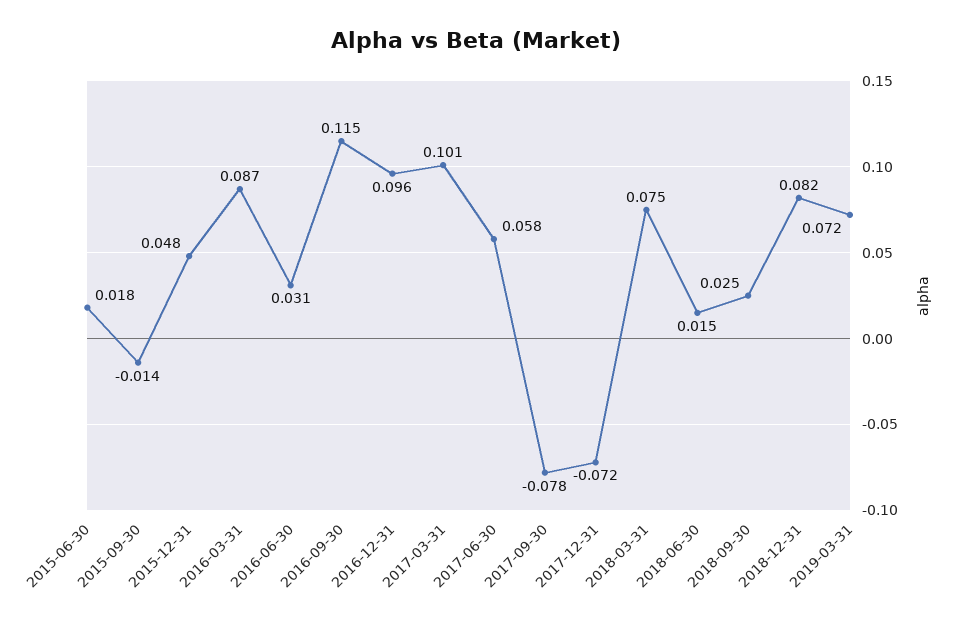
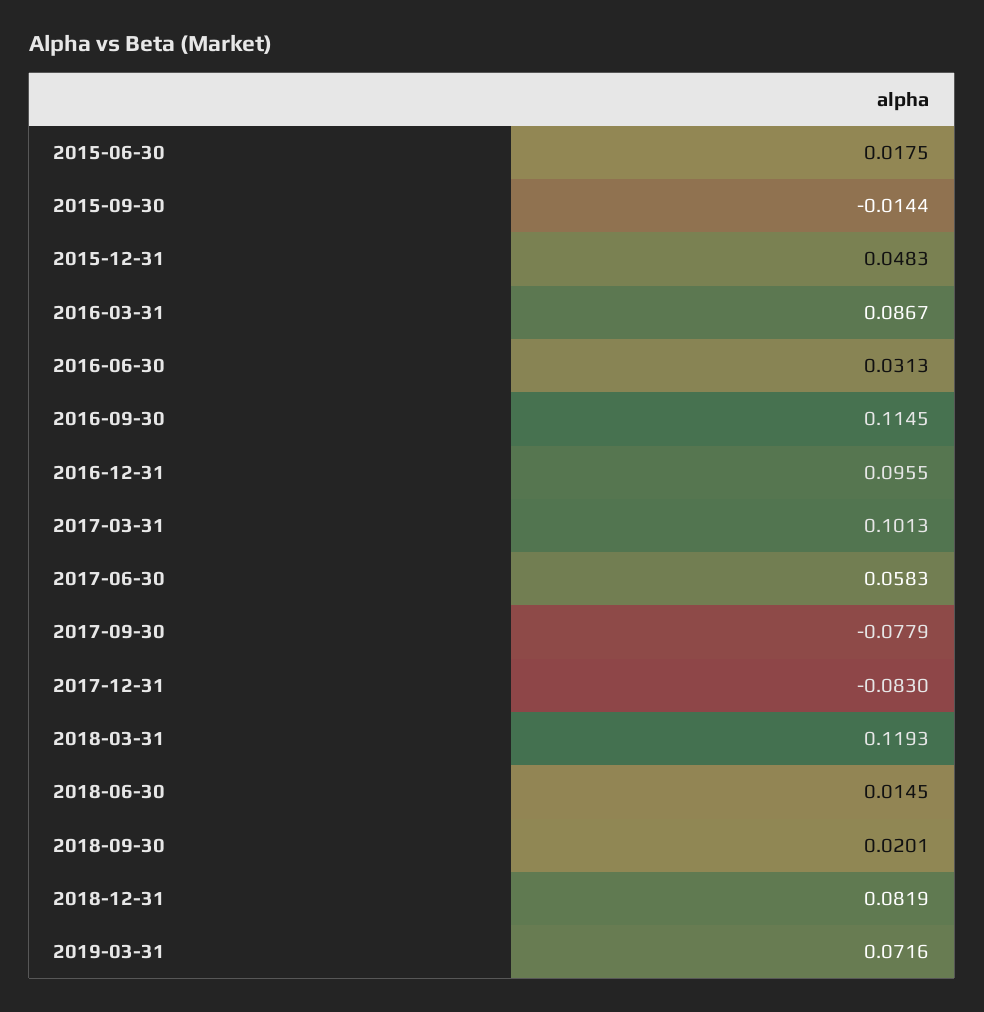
2017-12-31: -0.072 -> -0.083
2018-03-31: 0.075 -> 0.1193
2018-09-30: 0.025 -> 0.0201

